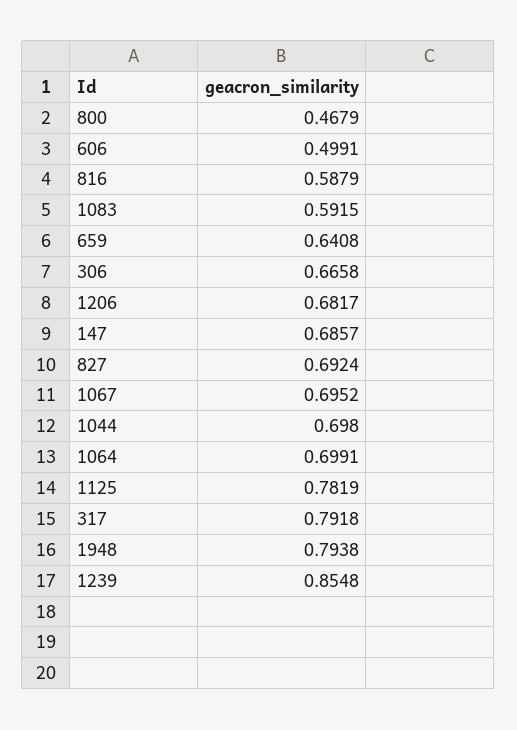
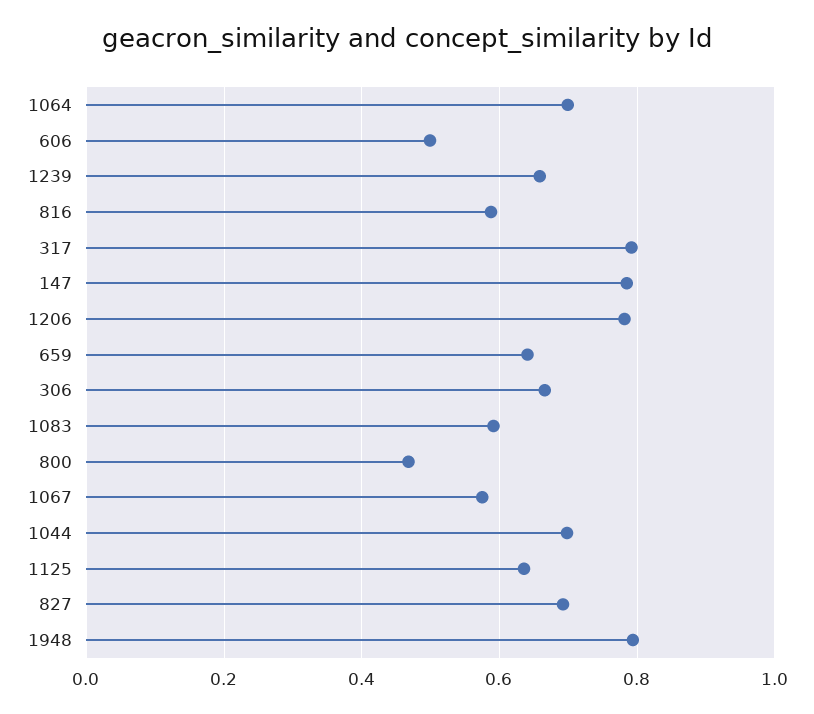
1206: 0.6817 -> 0.78
147: 0.6857 -> 0.78
1067: 0.6952 -> 0.58
1125: 0.7819 -> 0.64
1239: 0.8548 -> 0.66

